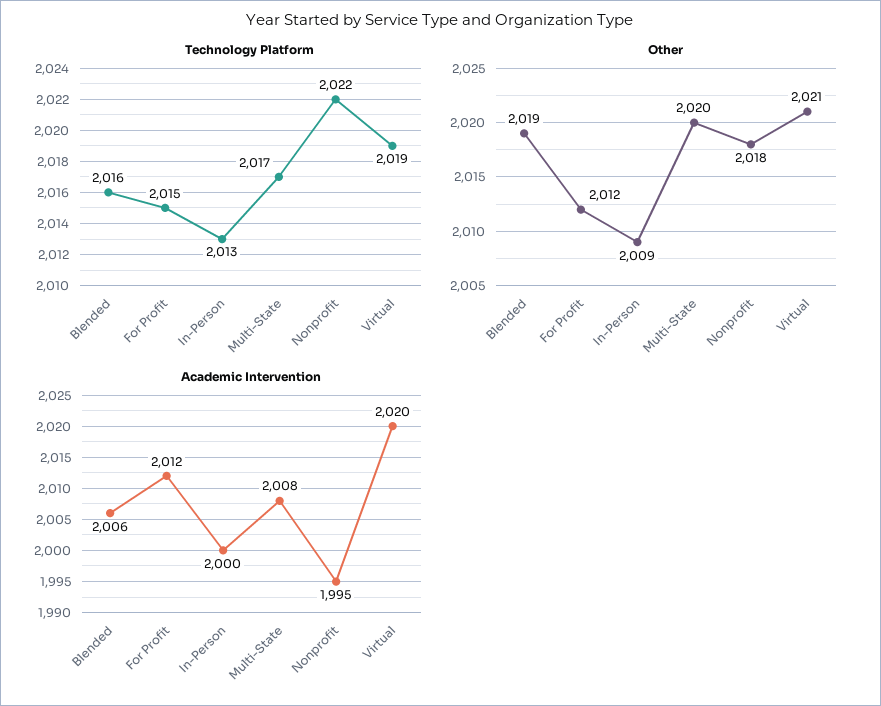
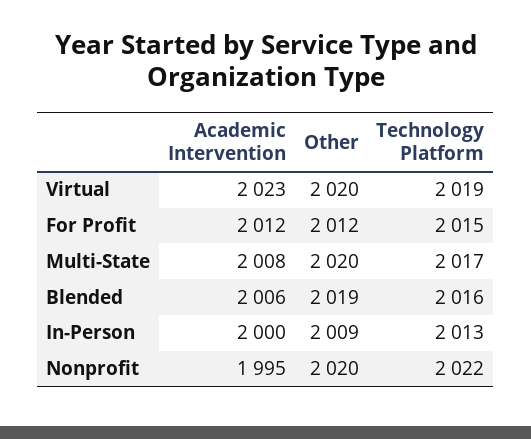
Other, Nonprofit: 2018 -> 2020
Other, Virtual: 2021 -> 2020
Academic Intervention, Virtual: 2020 -> 2023

